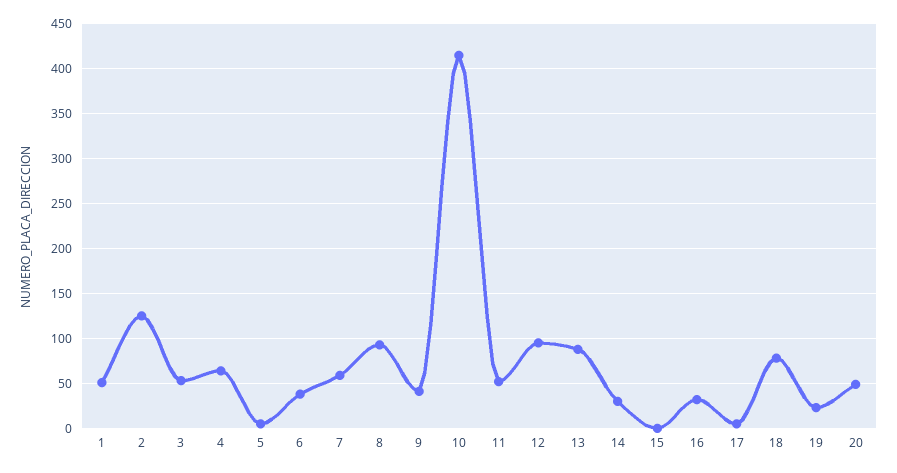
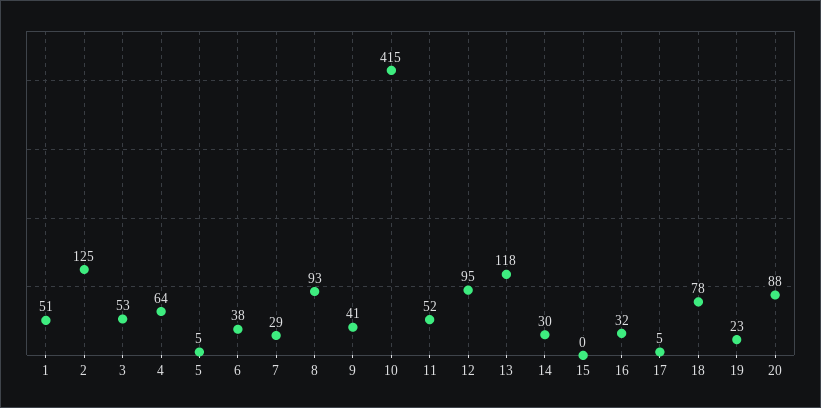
7: 60 -> 29
13: 90 -> 118
20: 50 -> 88

